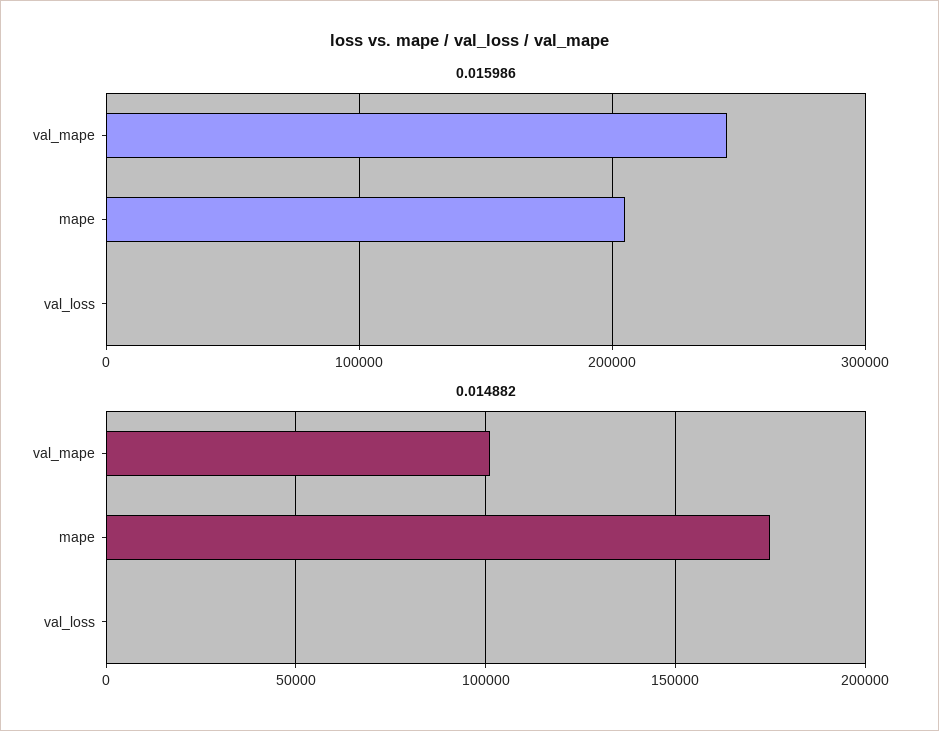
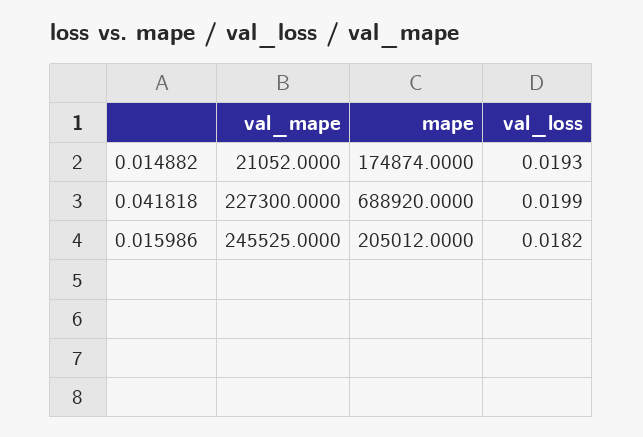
0.014882, val_mape: 100000 -> 21052
0.041818, val_mape: none -> 227300
0.041818, mape: none -> 688920
0.041818, val_loss: none -> 0.0199

